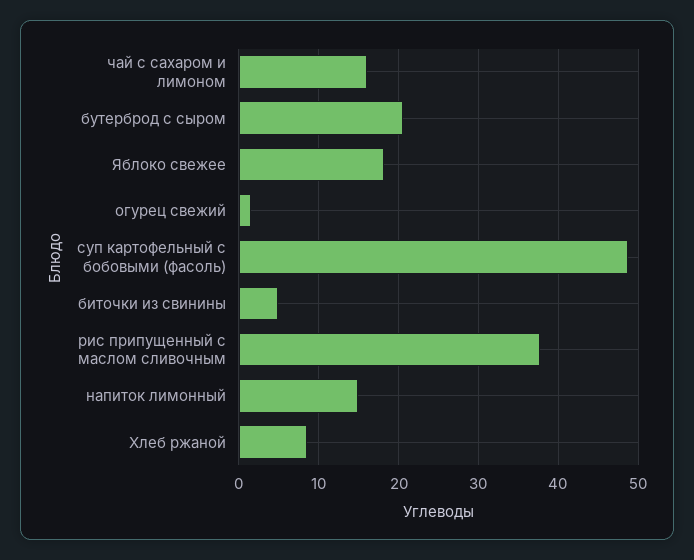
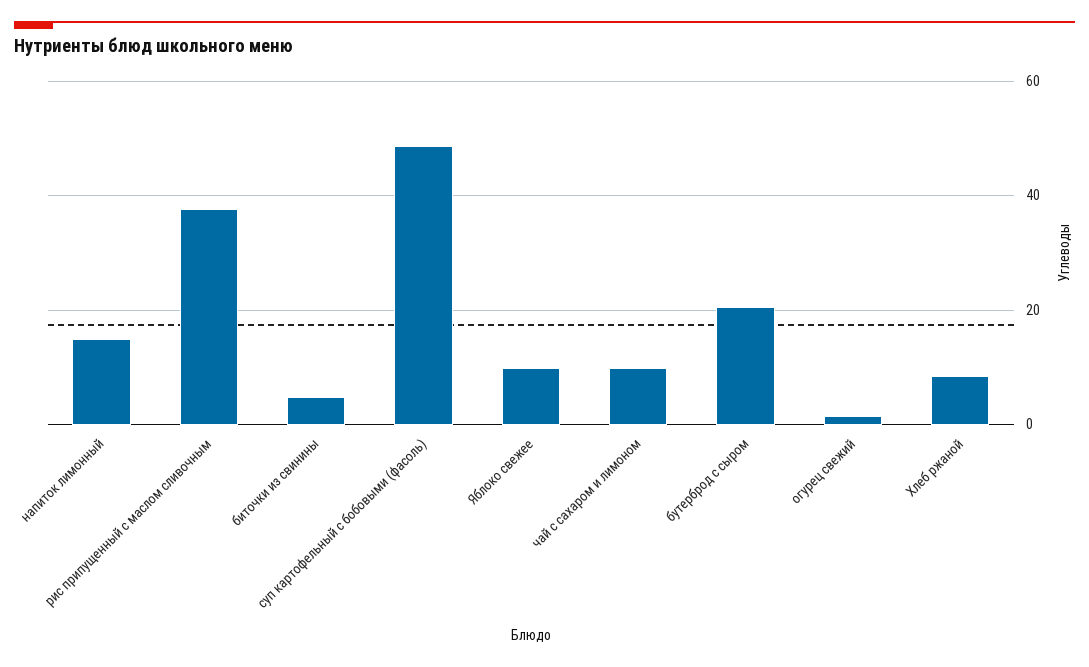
чай с сахаром и лимоном: 16 -> 10
Яблоко свежее: 18 -> 10

